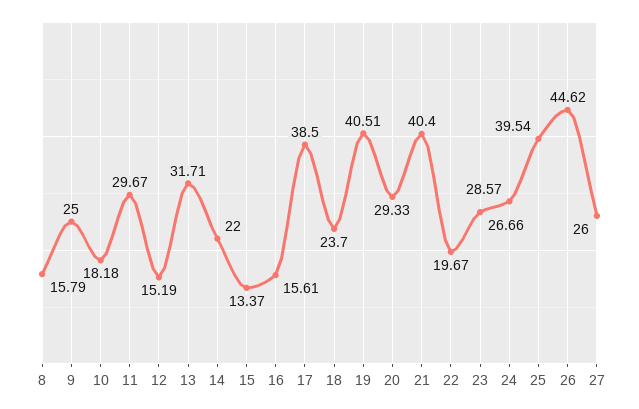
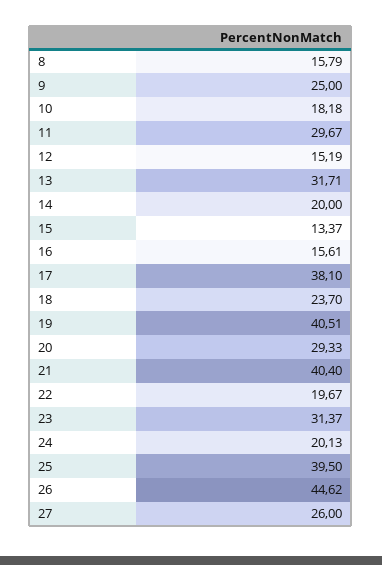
14: 22 -> 20
17: 38.5 -> 38.1
23: 26.66 -> 31.37
24: 28.57 -> 20.13
25: 39.54 -> 39.5

